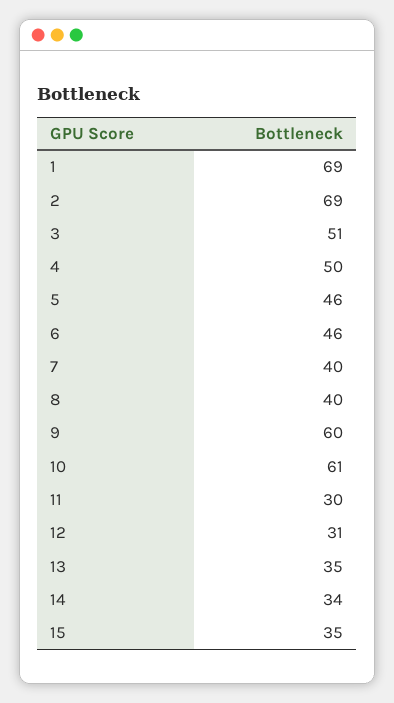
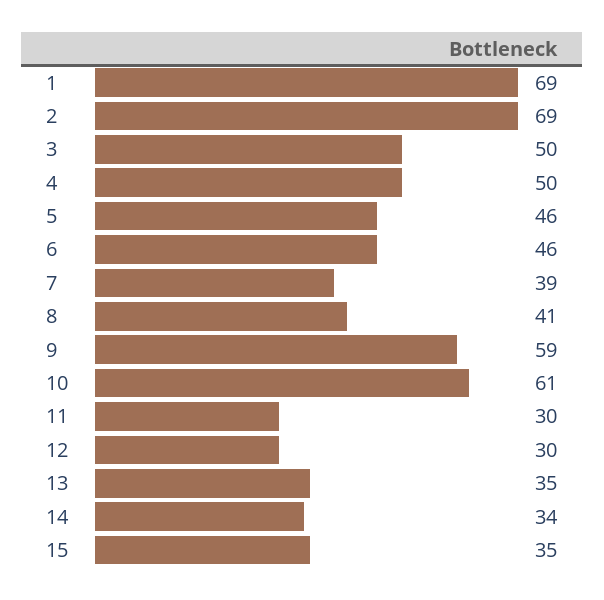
3: 51 -> 50
7: 40 -> 39
8: 40 -> 41
9: 60 -> 59
12: 31 -> 30

